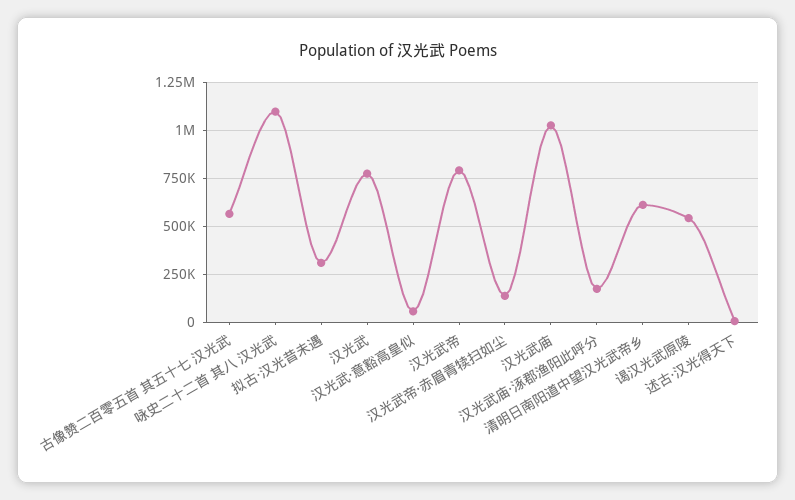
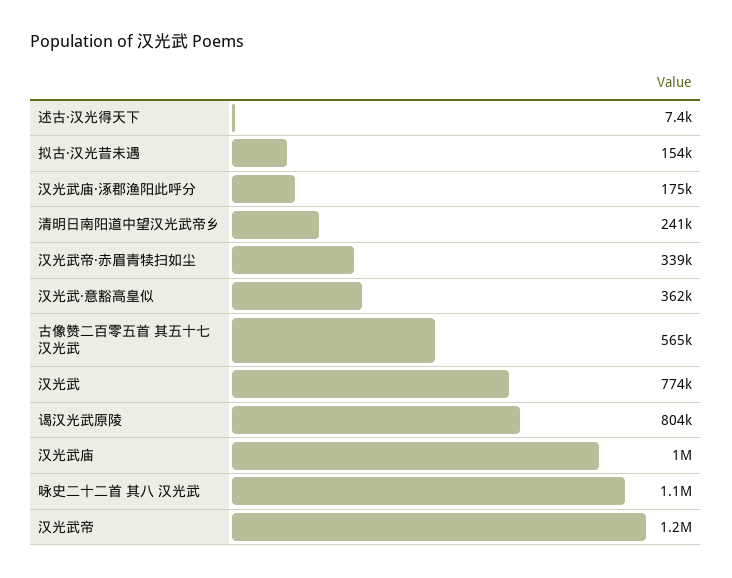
拟古·汉光昔未遇: 300000 -> 154000
汉光武·意豁高皇似: 50000 -> 362000
汉光武帝: 800000 -> 1200000
汉光武帝·赤眉青犊扫如尘: 150000 -> 339000
清明日南阳道中望汉光武帝乡: 600000 -> 241000
谒汉光武原陵: 550000 -> 804000

